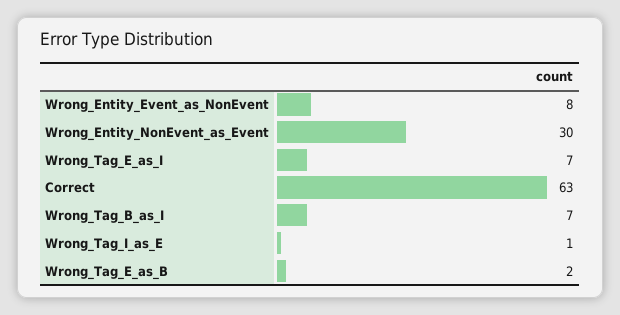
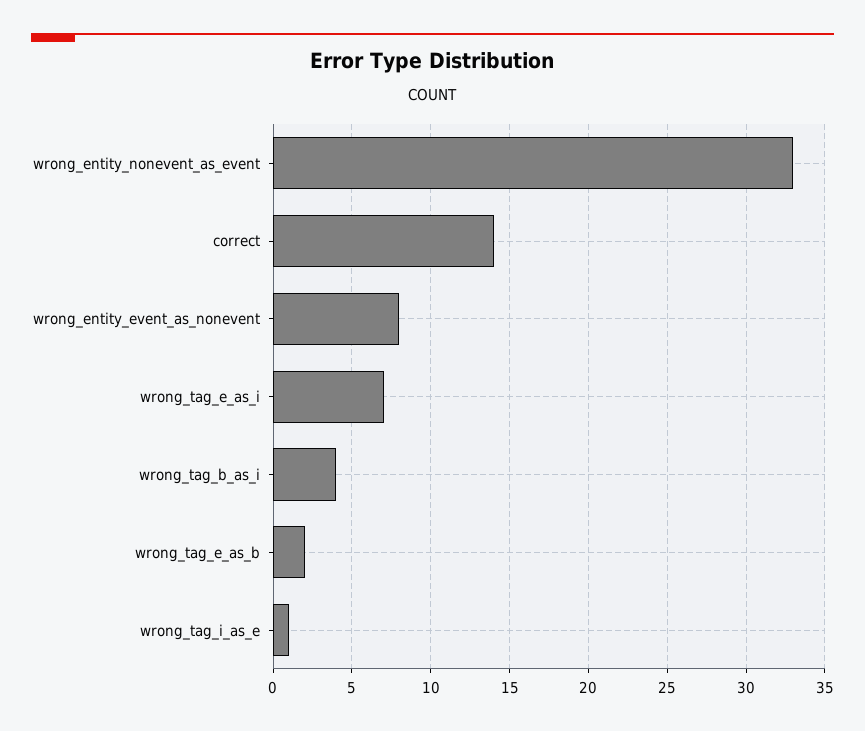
Wrong_Entity_NonEvent_as_Event: 30 -> 33
Correct: 63 -> 14
Wrong_Tag_B_as_I: 7 -> 4

